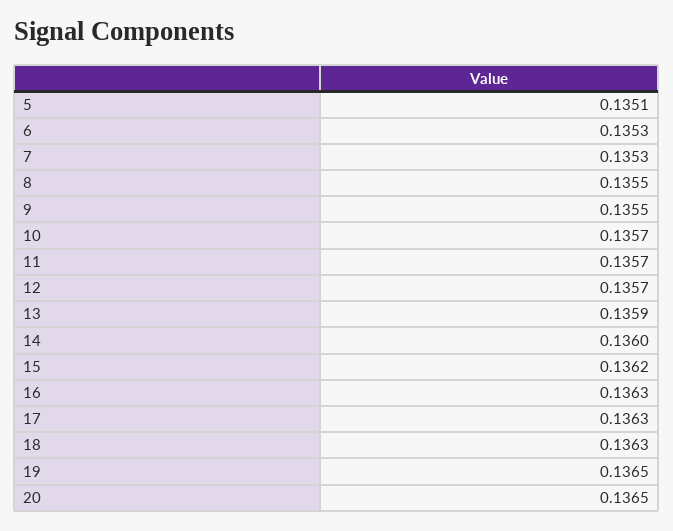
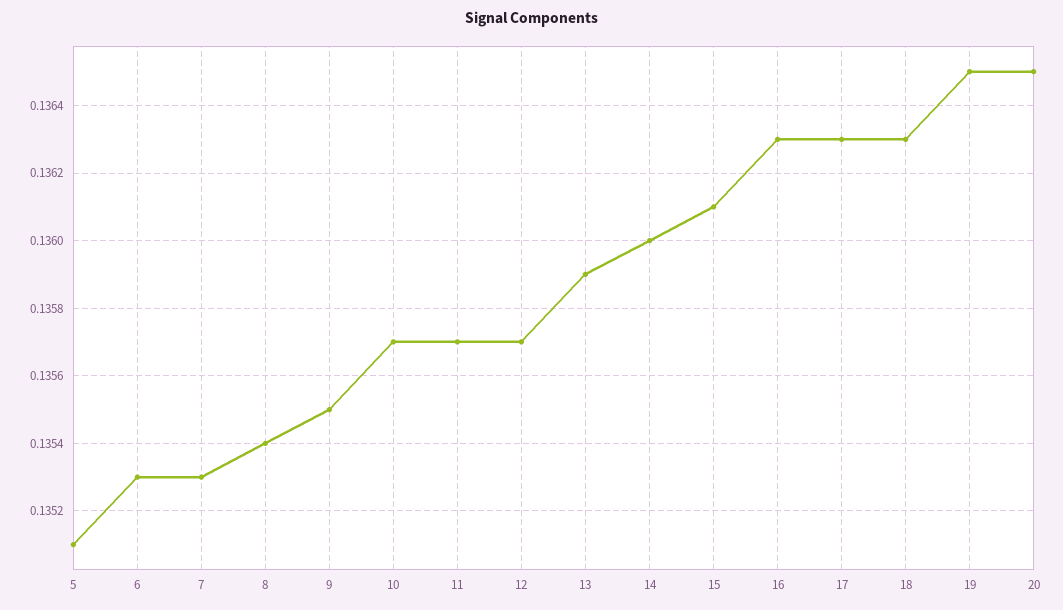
8: 0.1355 -> 0.1354
15: 0.1362 -> 0.1361

